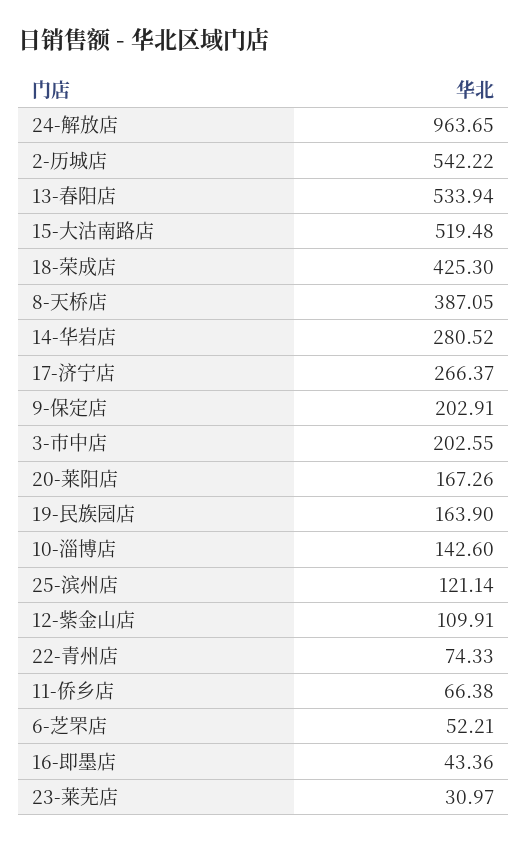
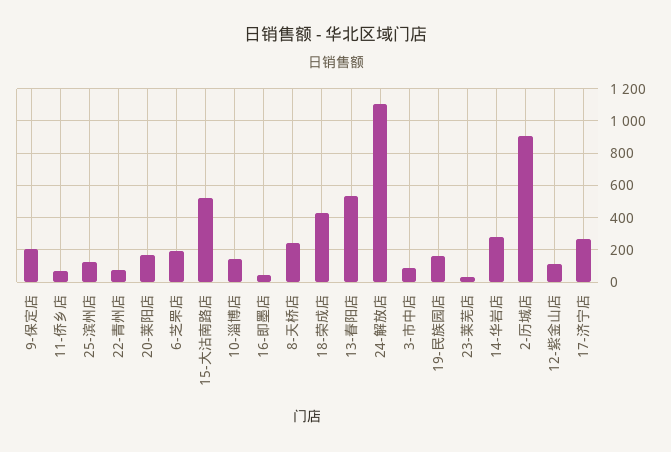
24-解放店: 963.65 -> 1100
2-历城店: 542.22 -> 900
8-天桥店: 387.05 -> 250
3-市中店: 202.55 -> 100
6-芝罘店: 52.21 -> 200

